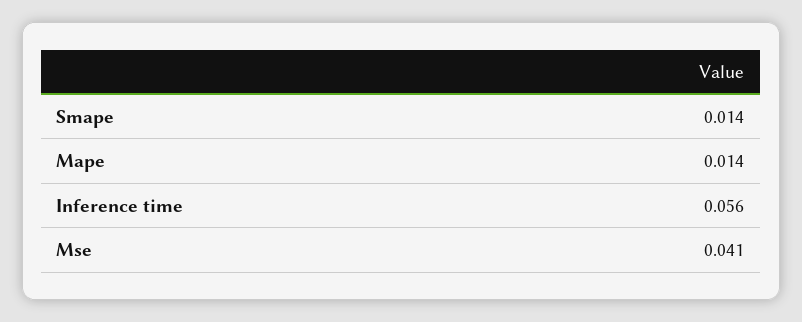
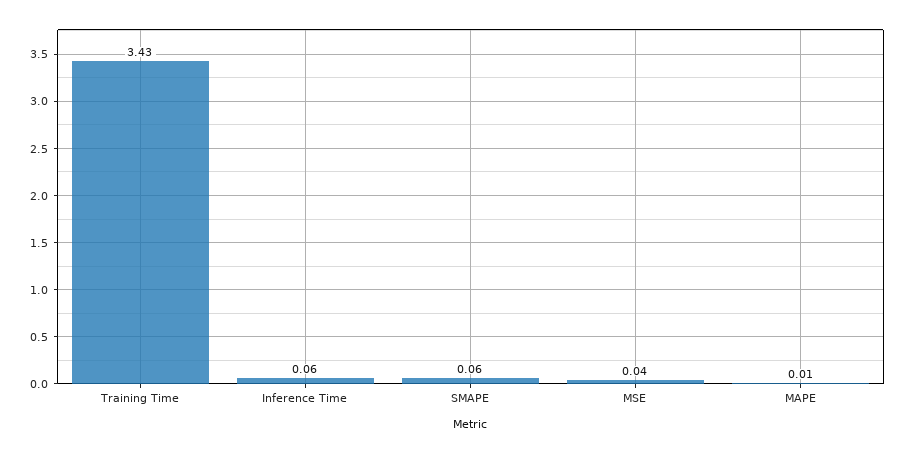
Smape: 0.014 -> 0.06
Training Time: none -> 3.43

